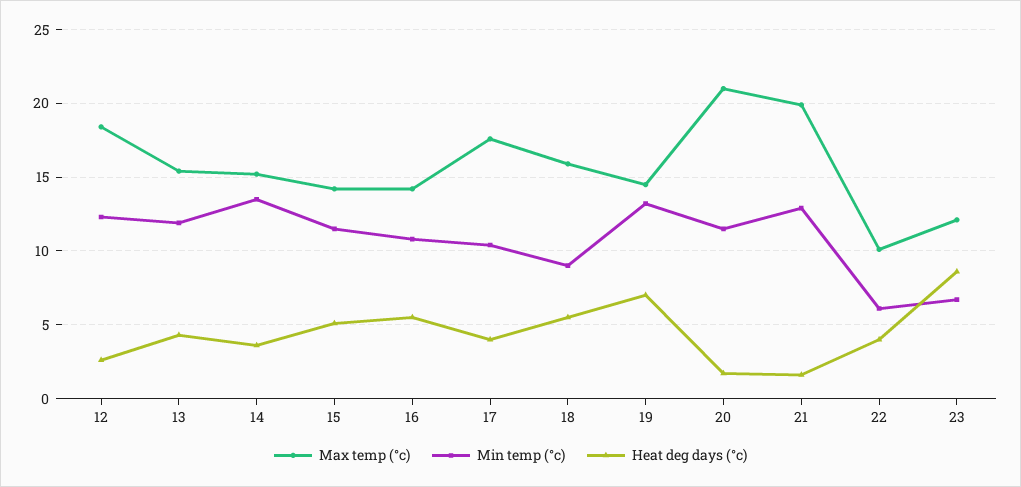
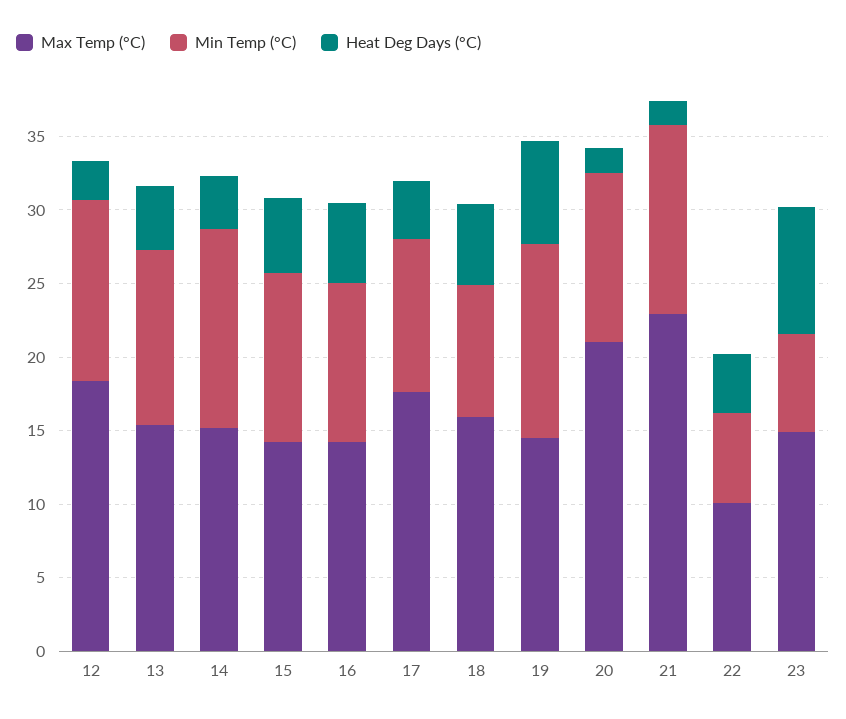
Max temp (°c), 21: 20 -> 23
Max temp (°c), 23: 12 -> 15

